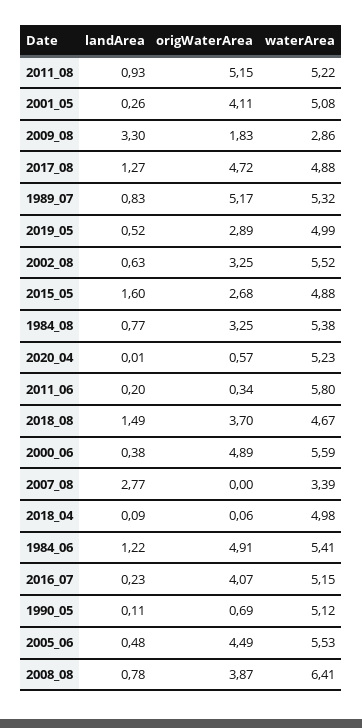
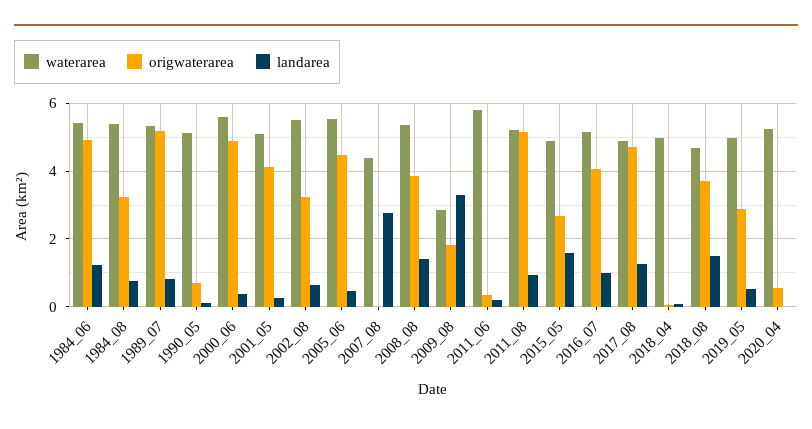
waterArea, 2007_08: 3.39 -> 4.4
landArea, 2016_07: 0.23 -> 1
landArea, 2008_08: 0.78 -> 1.4
waterArea, 2008_08: 6.41 -> 5.4

